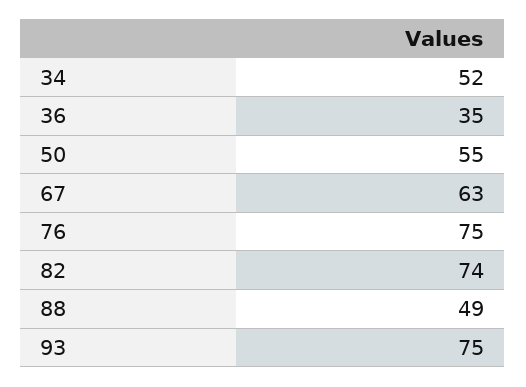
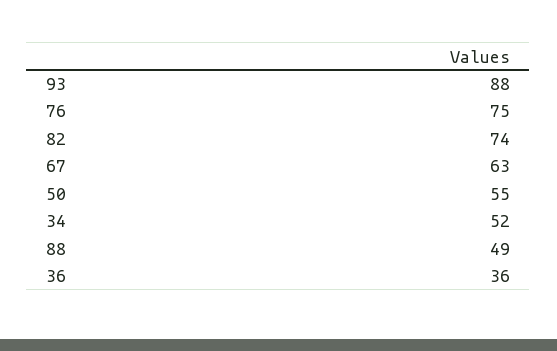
36: 35 -> 36
93: 75 -> 88

